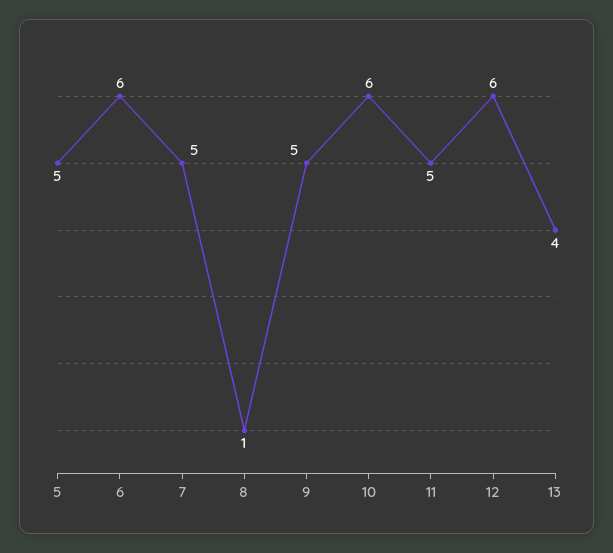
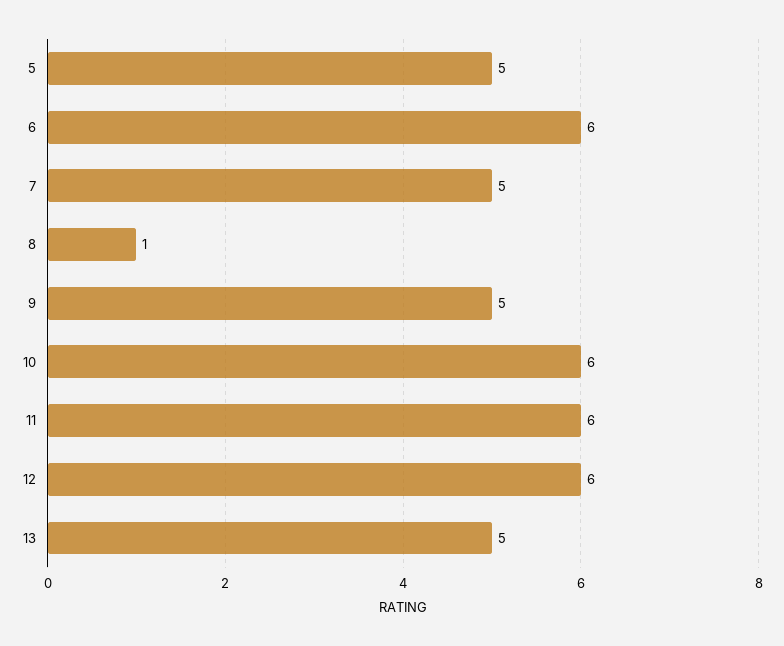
11: 5 -> 6
13: 4 -> 5

